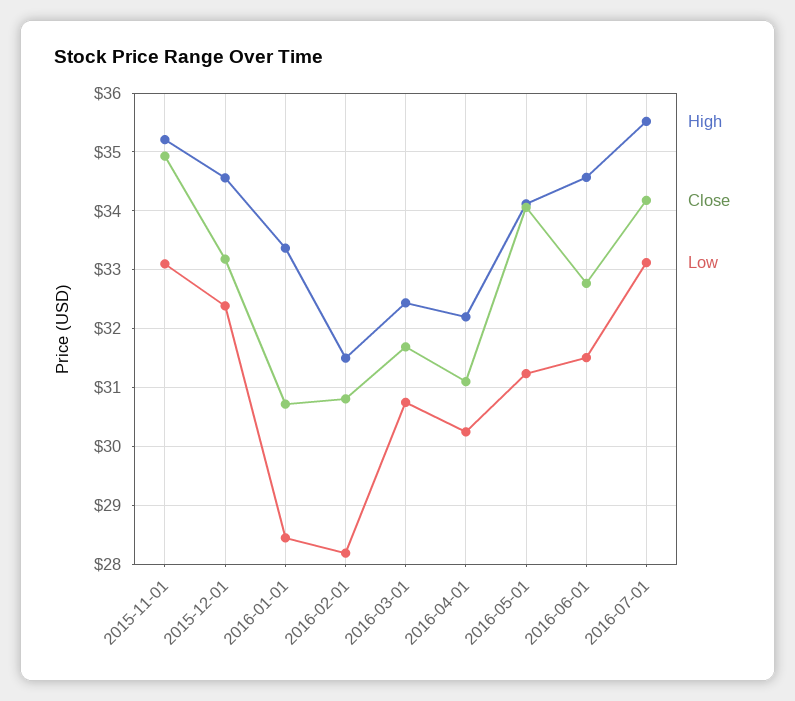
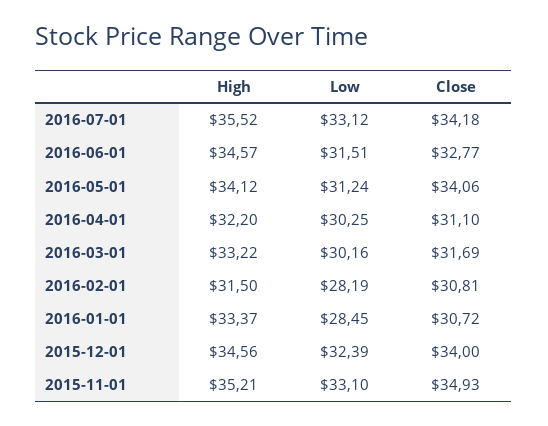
Close, 2015-12-01: 33.2 -> 34
High, 2016-03-01: 32.4 -> 33.22
Low, 2016-03-01: 30.8 -> 30.16

